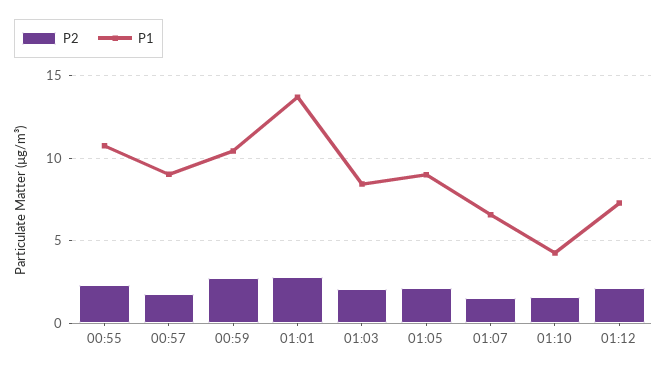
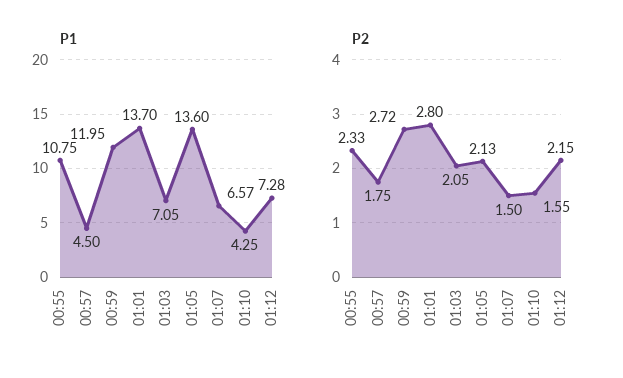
P1, 00:57: 9 -> 4.5
P1, 00:59: 10.5 -> 11.95
P1, 01:03: 8.5 -> 7.05
P1, 01:05: 9 -> 13.6

